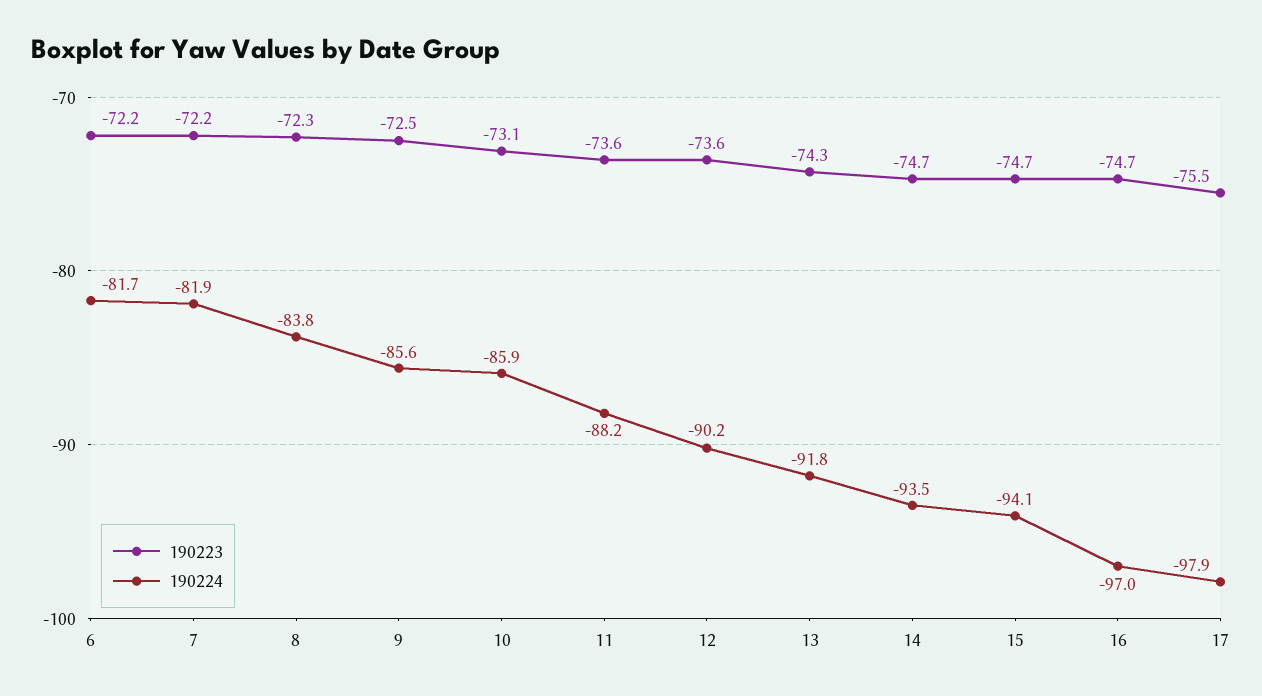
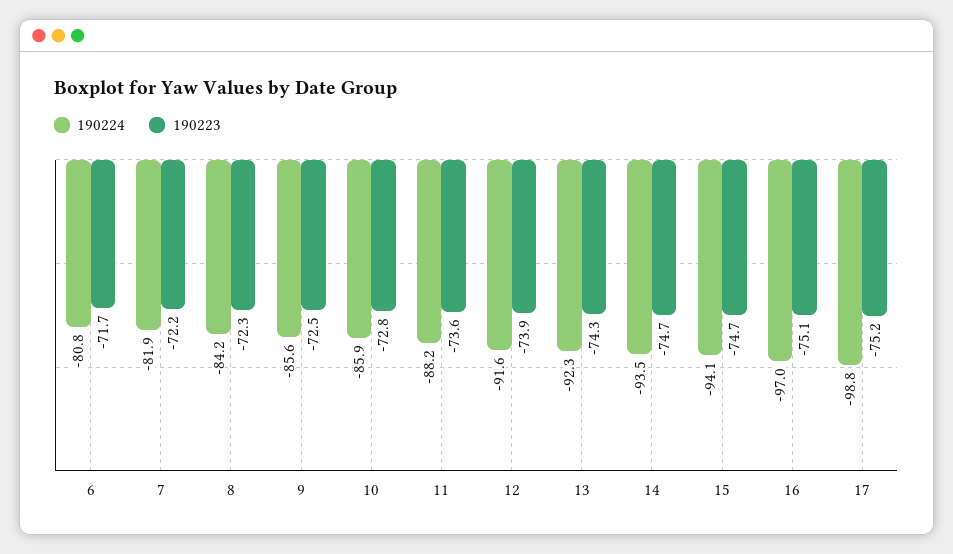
190223, 6: -72.2 -> -71.7
190224, 6: -81.7 -> -80.8
190224, 8: -83.8 -> -84.2
190223, 10: -73.1 -> -72.8
190223, 12: -73.6 -> -73.9
190224, 12: -90.2 -> -91.6
190224, 13: -91.8 -> -92.3
190223, 16: -74.7 -> -75.1
190223, 17: -75.5 -> -75.2
190224, 17: -97.9 -> -98.8

